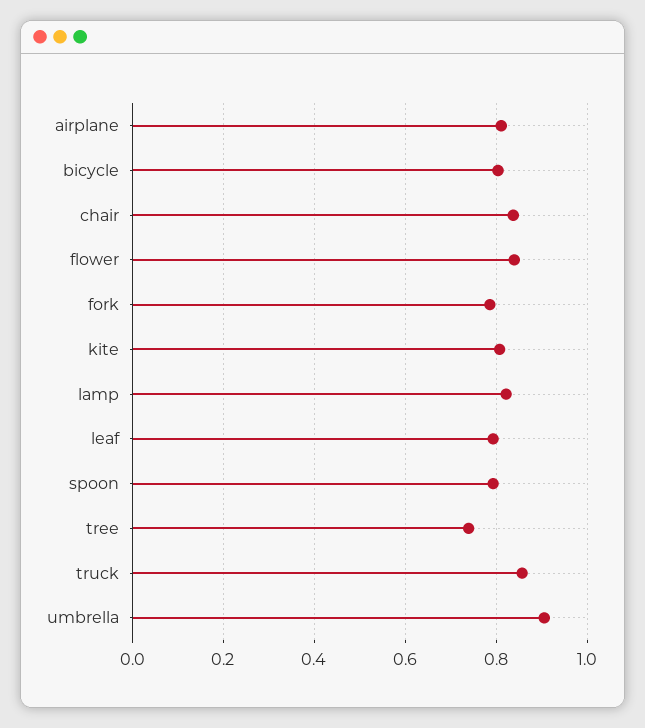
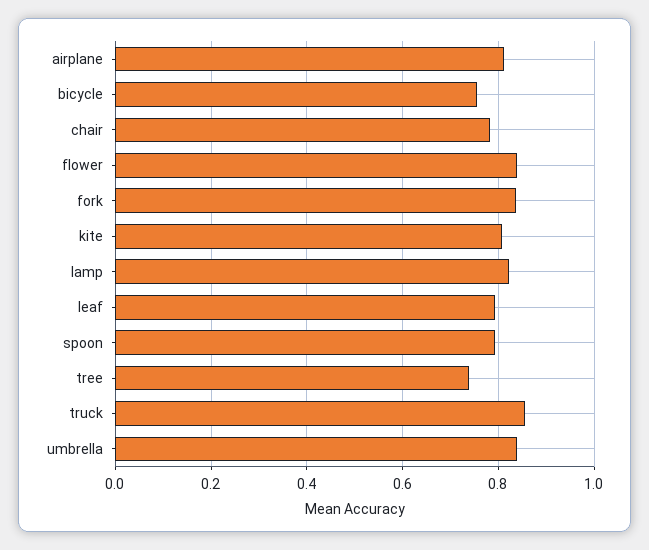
bicycle: 0.8 -> 0.76
chair: 0.84 -> 0.78
fork: 0.78 -> 0.84
umbrella: 0.9 -> 0.84

